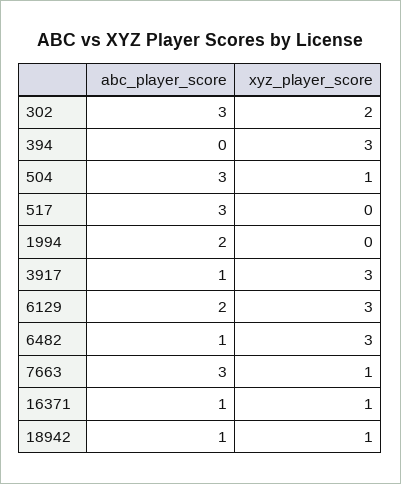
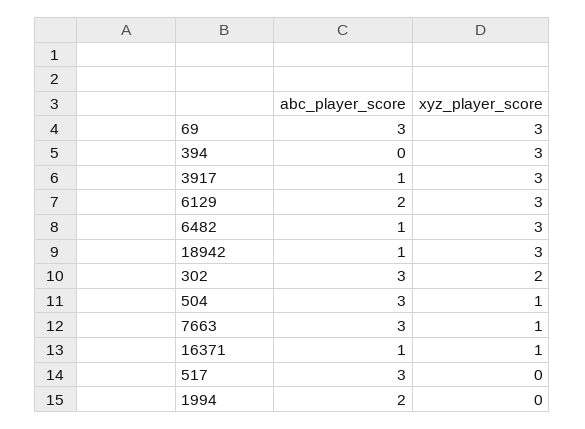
xyz_player_score, 18942: 1 -> 3
abc_player_score, 69: none -> 3
xyz_player_score, 69: none -> 3

